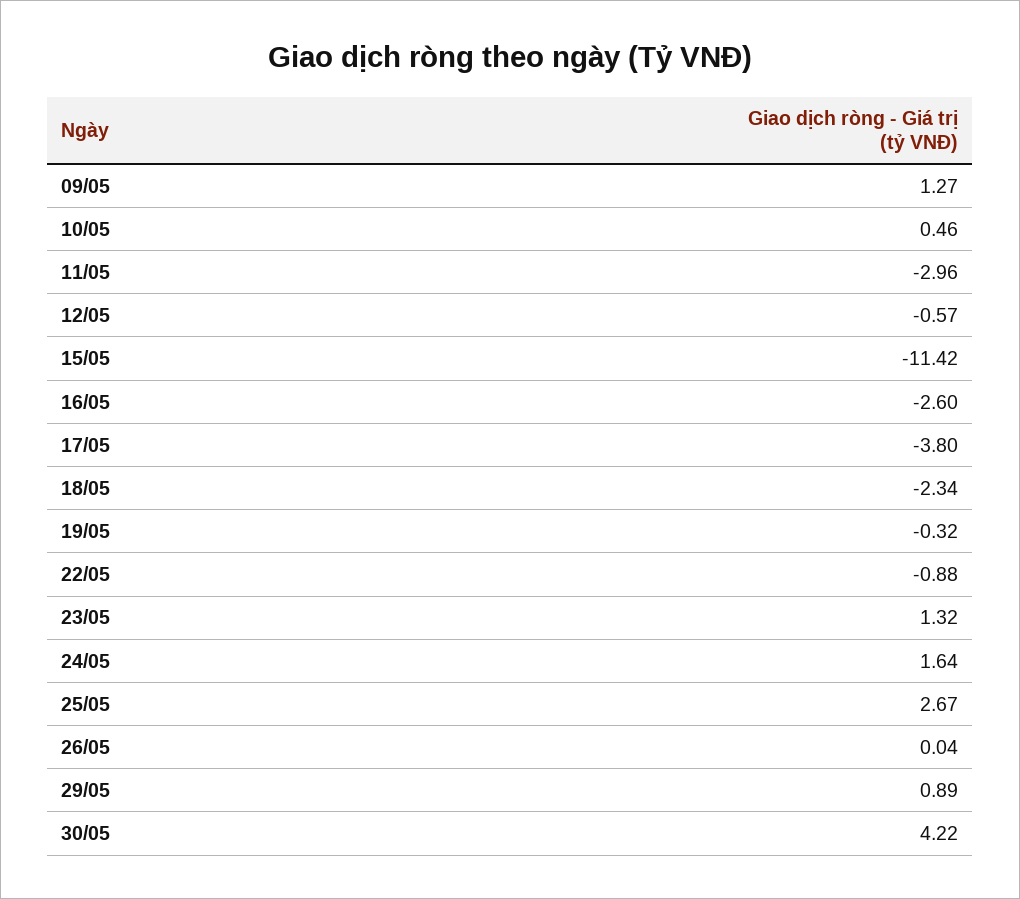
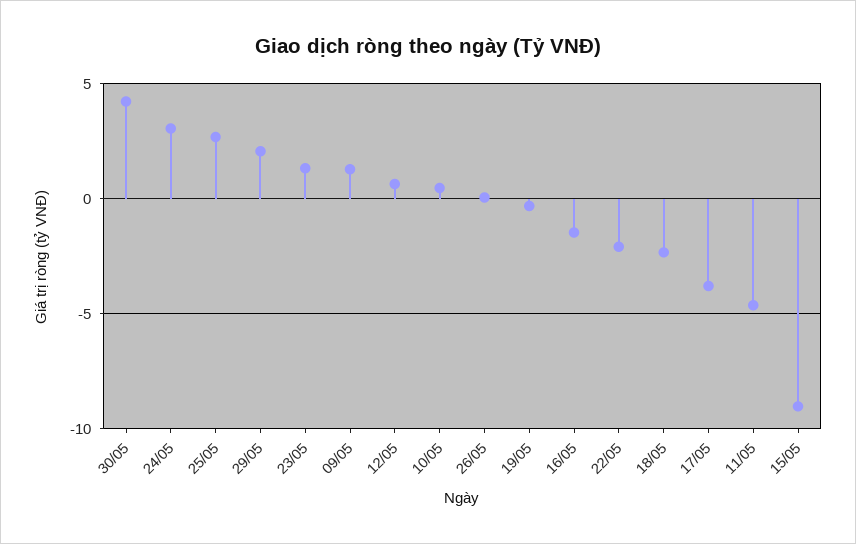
11/05: -2.96 -> -4.5
12/05: -0.57 -> 0.5
15/05: -11.42 -> -9
16/05: -2.6 -> -1.5
22/05: -0.88 -> -2
24/05: 1.64 -> 3
29/05: 0.89 -> 2

